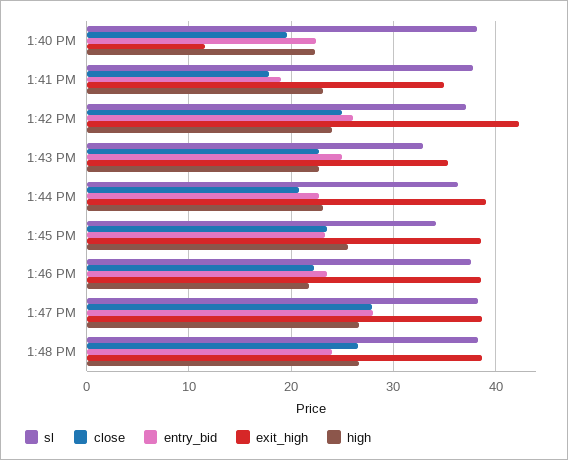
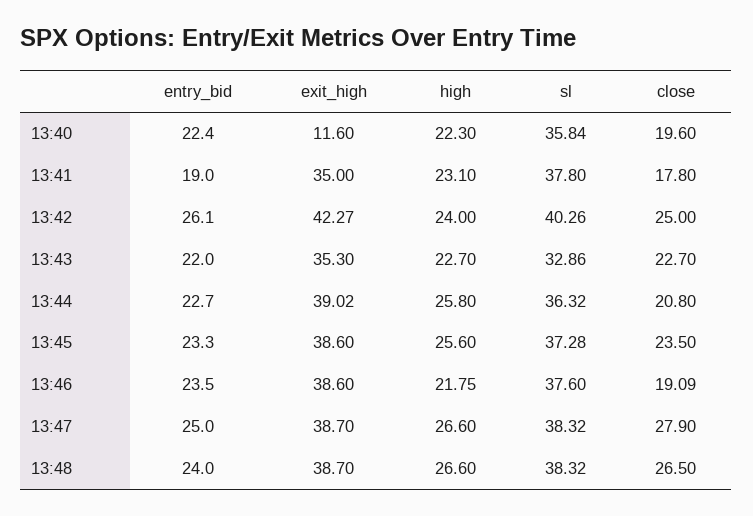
sl, 1:40 PM: 38 -> 35.84
sl, 1:42 PM: 37 -> 40.26
entry_bid, 1:43 PM: 25 -> 22
high, 1:44 PM: 23 -> 25.8
sl, 1:45 PM: 34 -> 37.28
close, 1:46 PM: 22 -> 19.09
entry_bid, 1:47 PM: 28 -> 25

